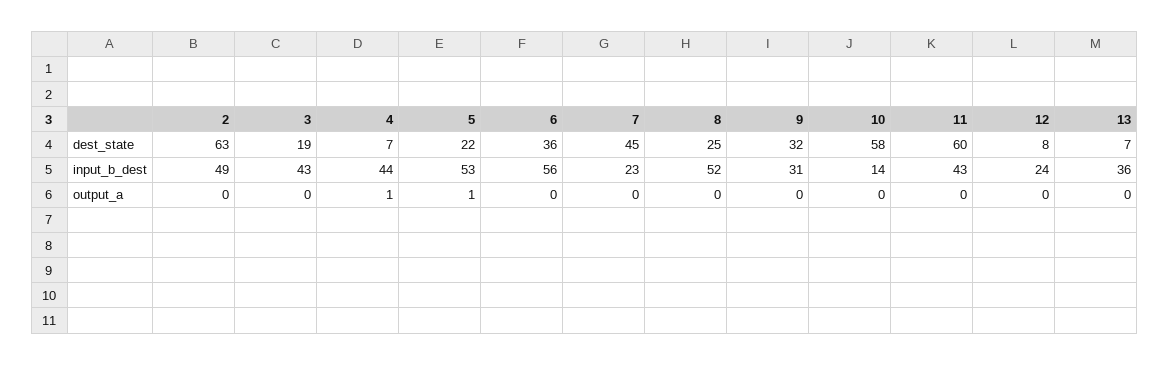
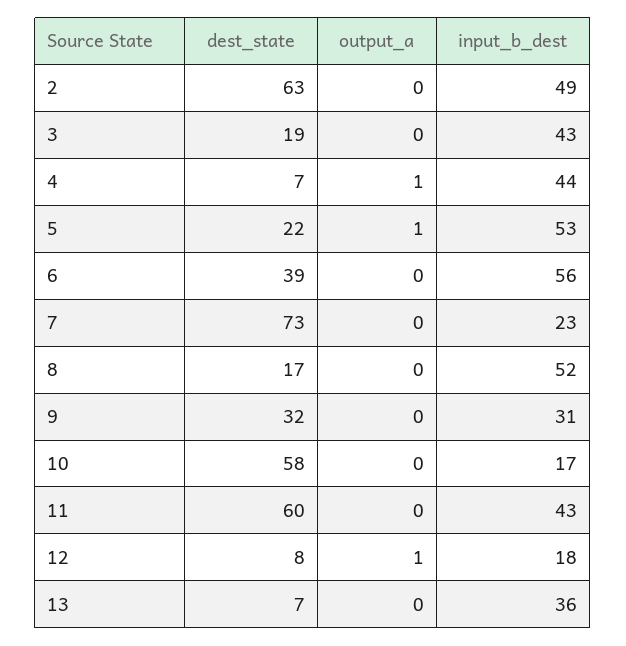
6, dest_state: 36 -> 39
7, dest_state: 45 -> 73
8, dest_state: 25 -> 17
10, input_b_dest: 14 -> 17
12, input_b_dest: 24 -> 18
12, output_a: 0 -> 1

